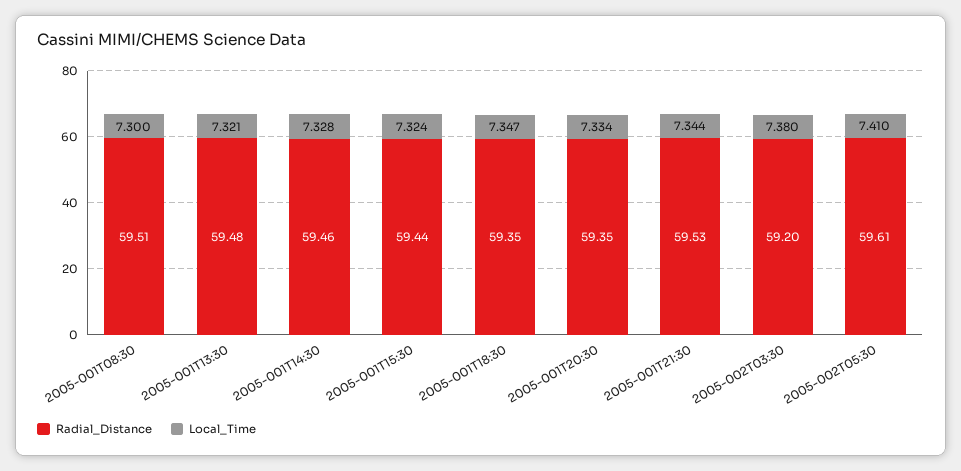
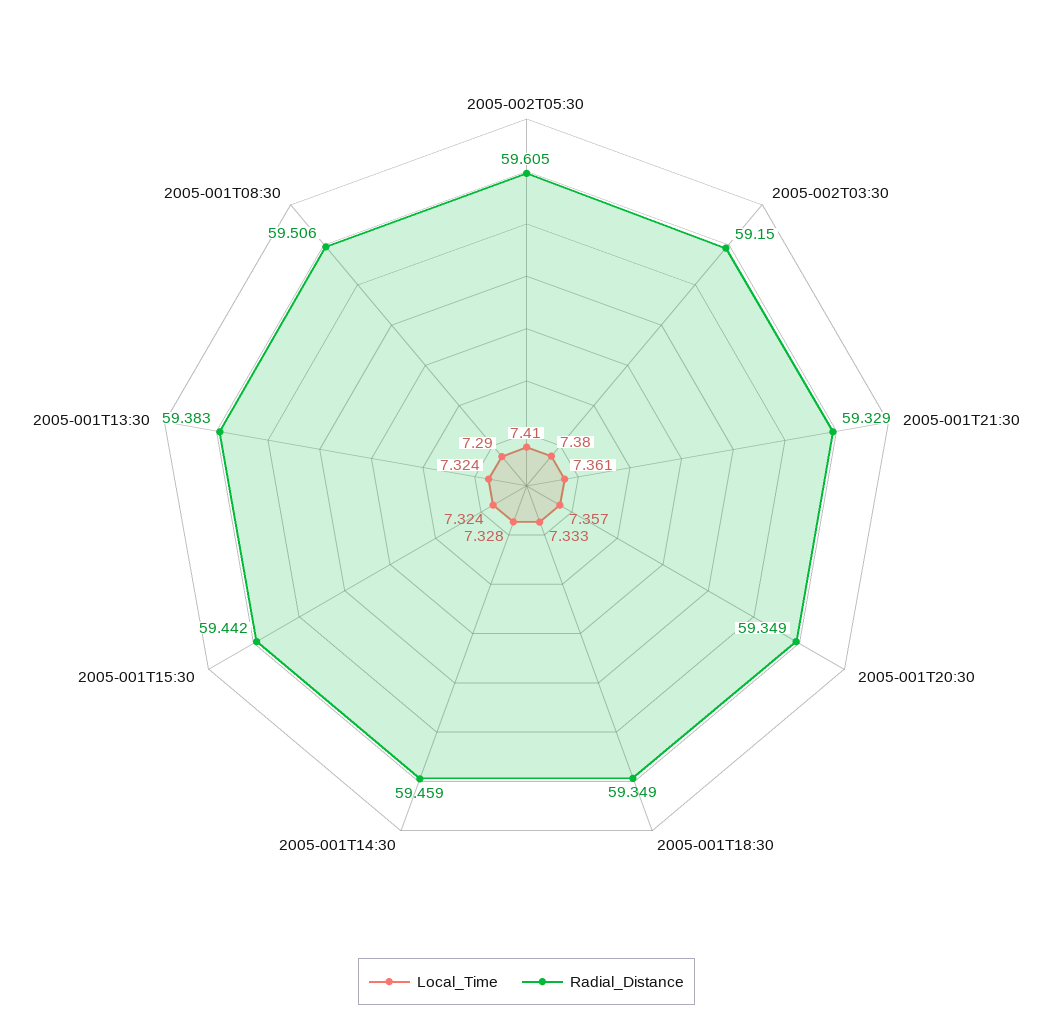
Local_Time, 2005-001T08:30: 7.3 -> 7.29
Radial_Distance, 2005-001T13:30: 59.48 -> 59.383
Local_Time, 2005-001T13:30: 7.321 -> 7.324
Local_Time, 2005-001T18:30: 7.347 -> 7.333
Local_Time, 2005-001T20:30: 7.334 -> 7.357
Radial_Distance, 2005-001T21:30: 59.53 -> 59.329
Local_Time, 2005-001T21:30: 7.344 -> 7.361
Radial_Distance, 2005-002T03:30: 59.2 -> 59.15

